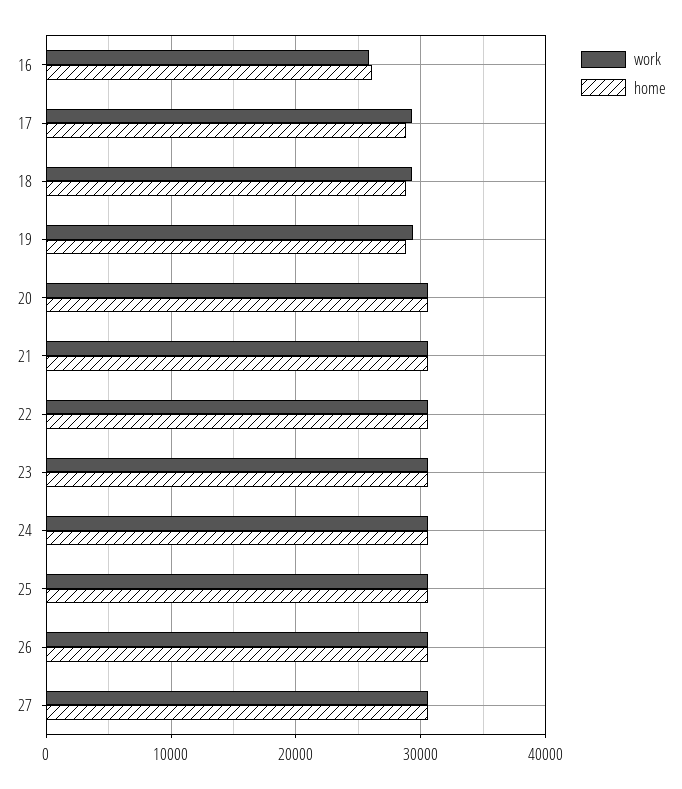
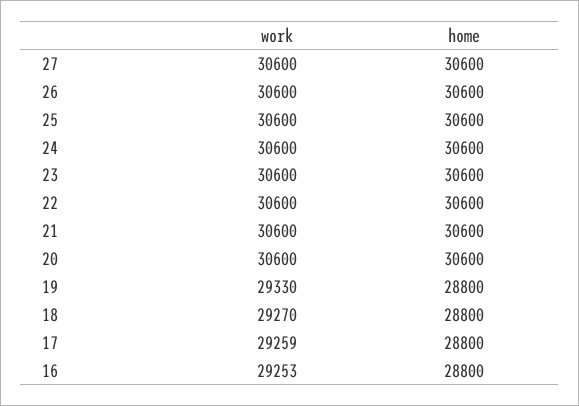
work, 16: 26000 -> 29253
home, 16: 26000 -> 28800

